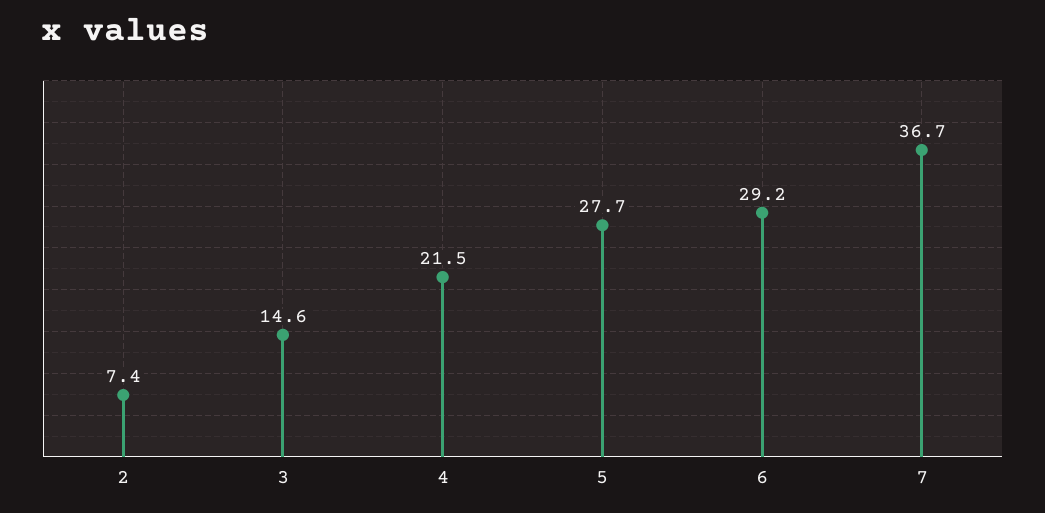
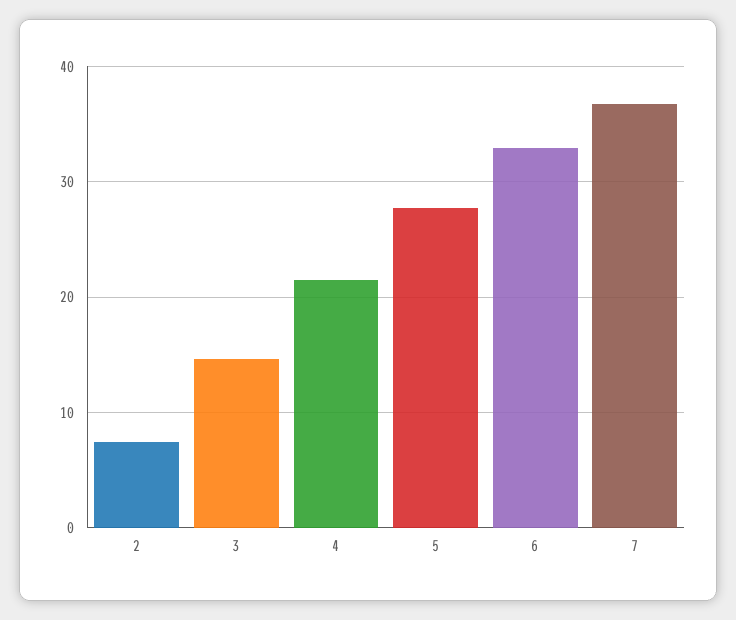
6: 29.2 -> 33

